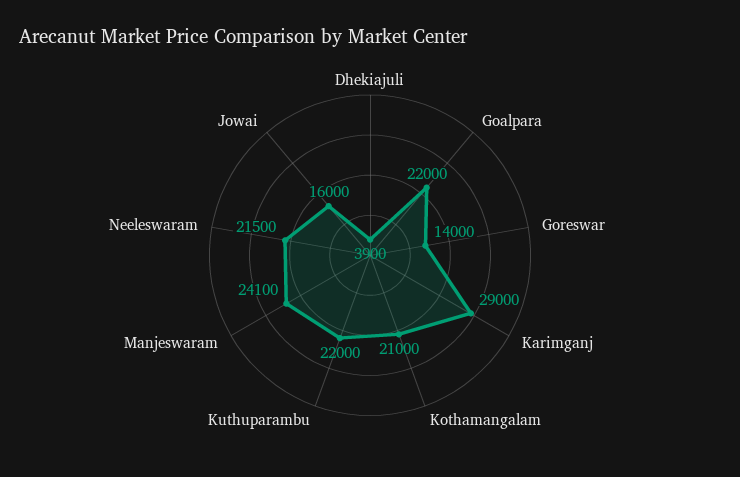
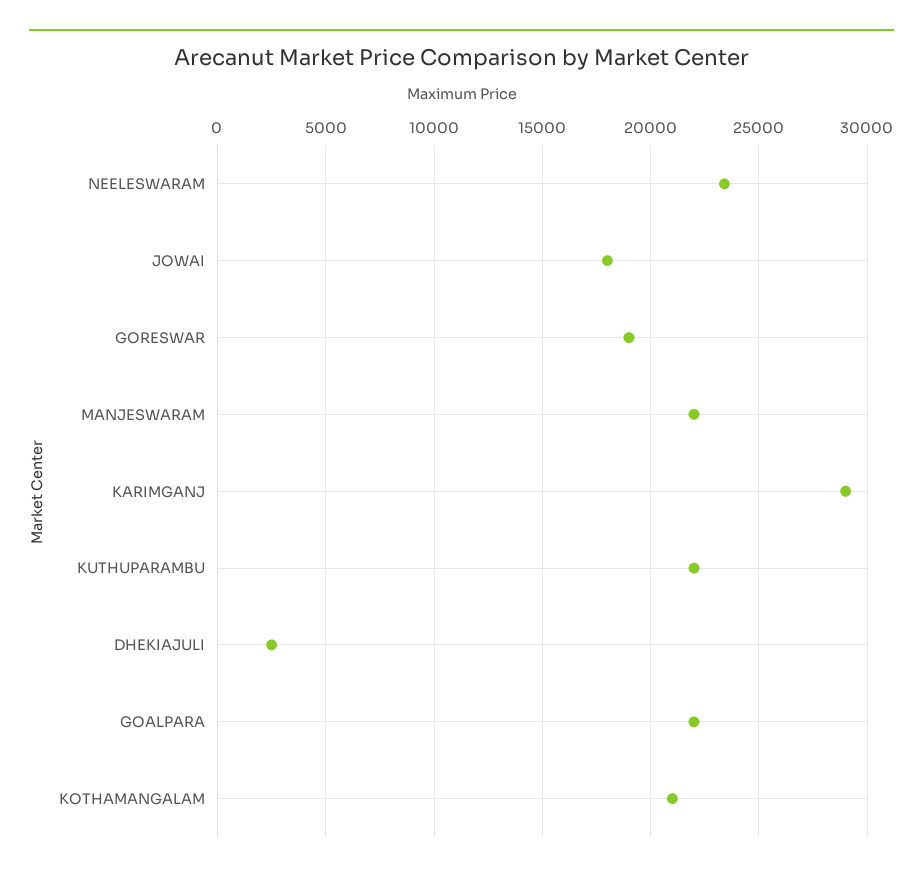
Dhekiajuli: 3900 -> 2500
Goreswar: 14000 -> 19000
Manjeswaram: 24100 -> 22000
Neeleswaram: 21500 -> 23500
Jowai: 16000 -> 18000

